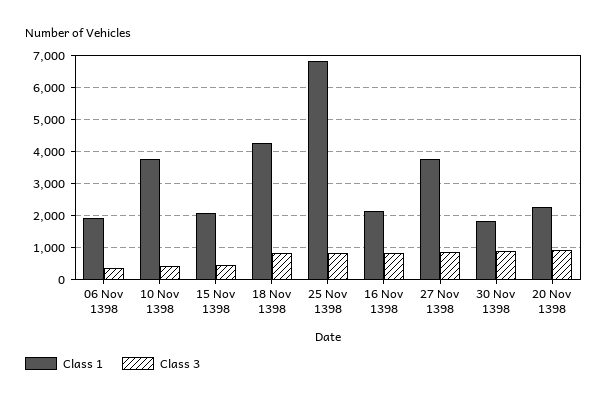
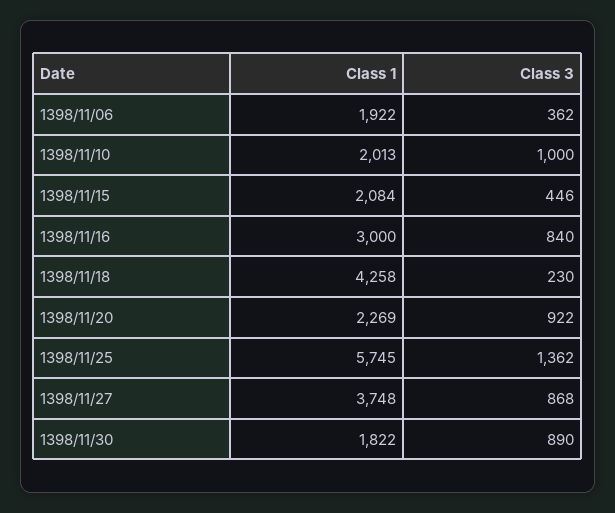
Class 1, 10 Nov 1398: 3800 -> 2013
Class 3, 10 Nov 1398: 400 -> 1000
Class 3, 18 Nov 1398: 800 -> 230
Class 1, 25 Nov 1398: 6800 -> 5745
Class 3, 25 Nov 1398: 800 -> 1362
Class 1, 16 Nov 1398: 2200 -> 3000

